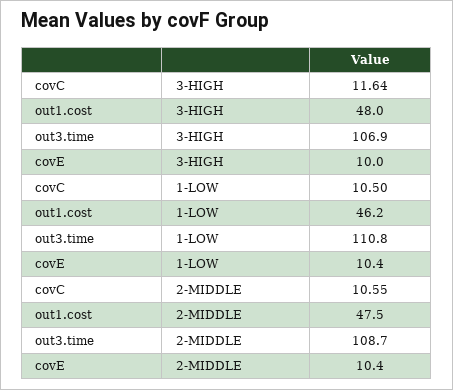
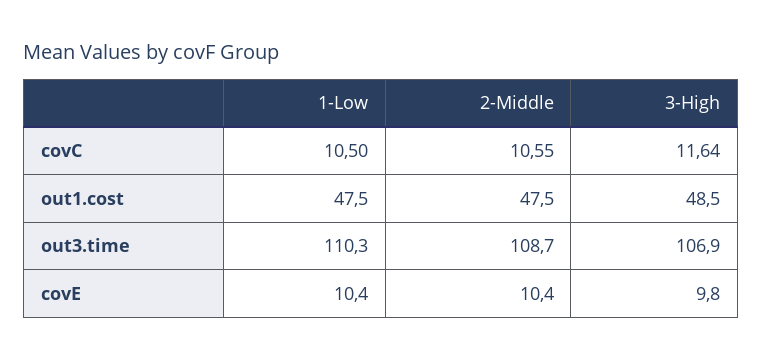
out1.cost, 3-HIGH: 48 -> 48.5
covE, 3-HIGH: 10 -> 9.8
out1.cost, 1-LOW: 46.2 -> 47.5
out3.time, 1-LOW: 110.8 -> 110.3

